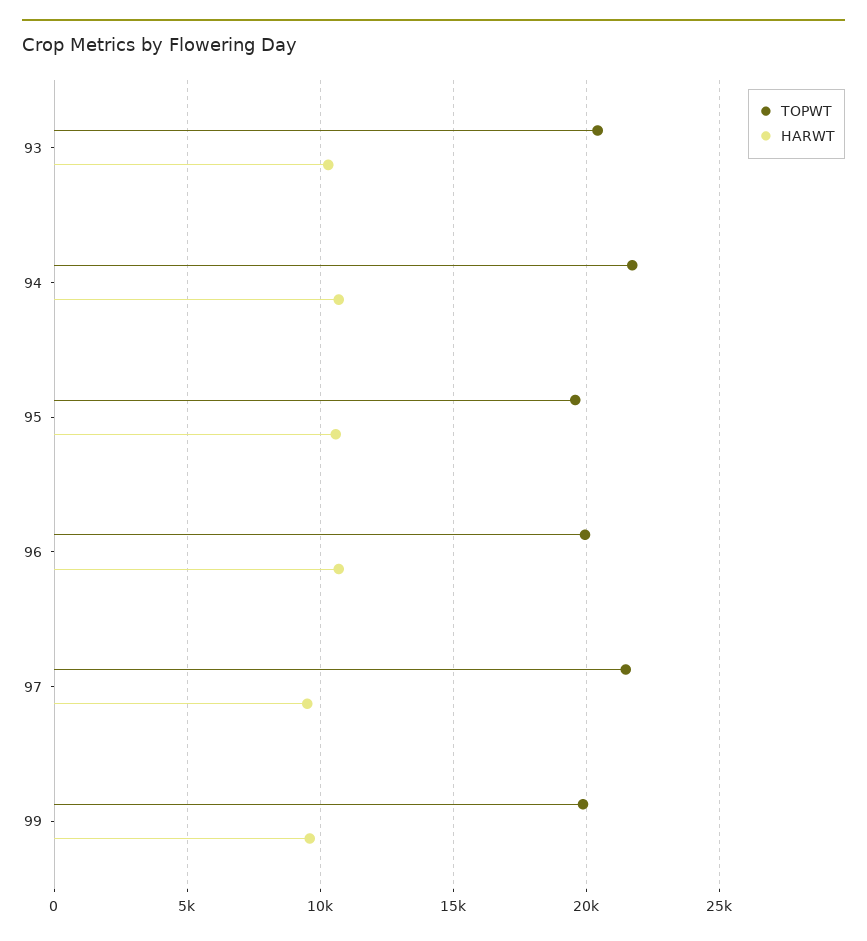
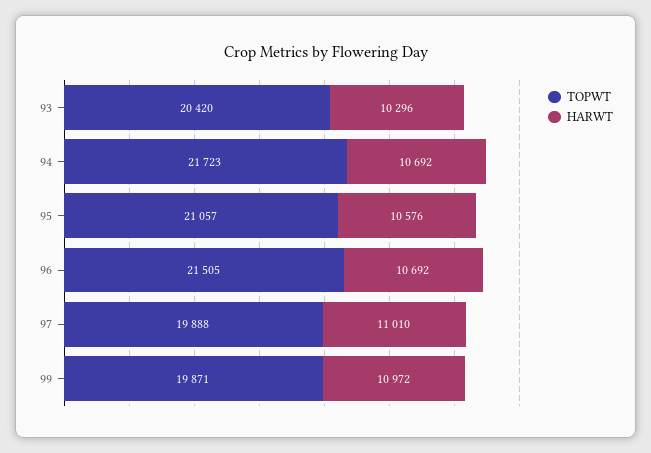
TOPWT, 95: 19500 -> 21057
TOPWT, 96: 20000 -> 21505
TOPWT, 97: 21500 -> 19888
HARWT, 97: 9500 -> 11010
HARWT, 99: 9500 -> 10972

